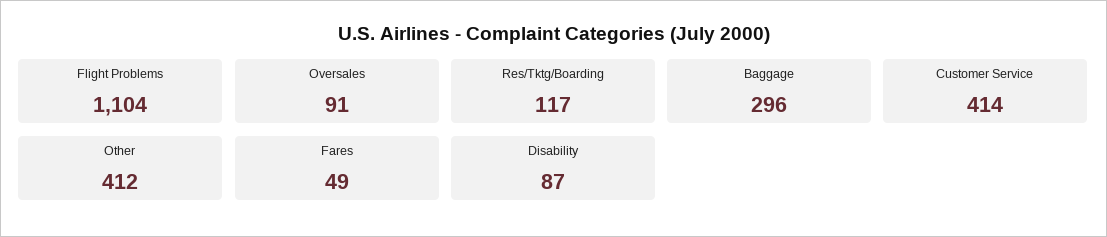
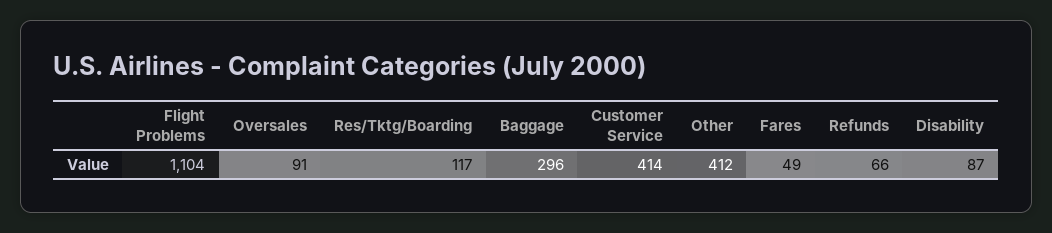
Refunds: none -> 66

